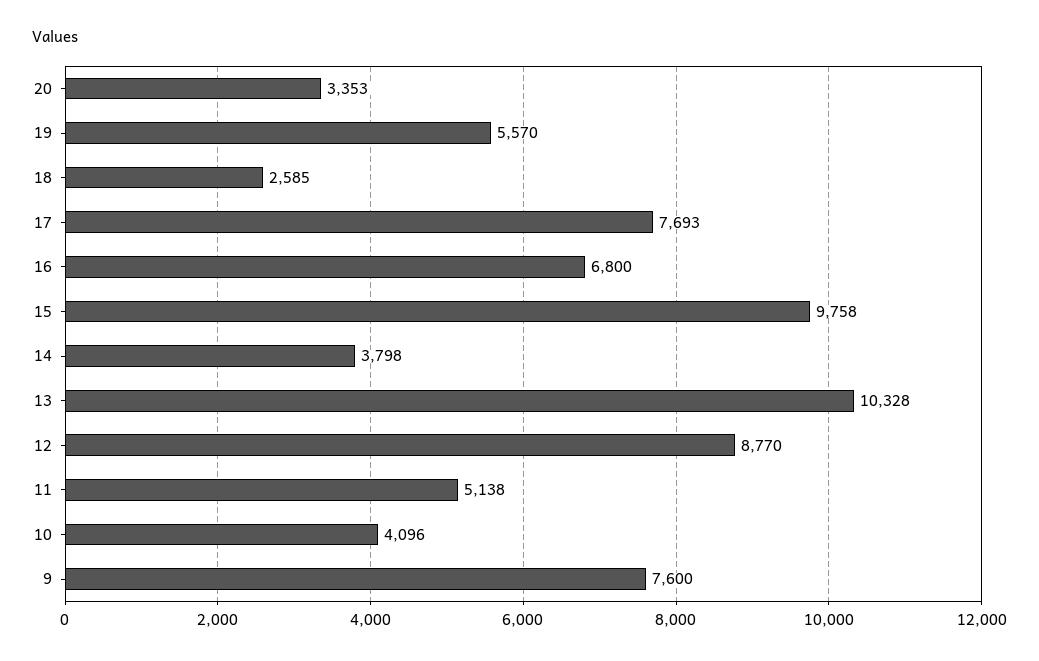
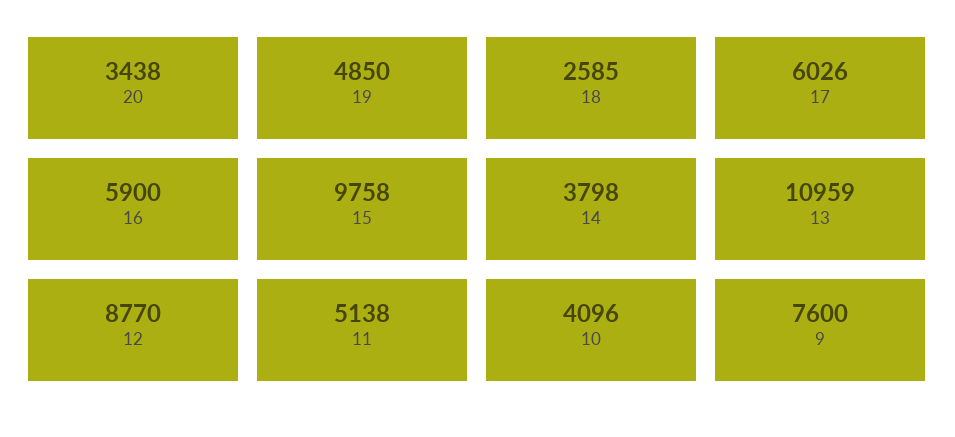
20: 3353 -> 3438
19: 5570 -> 4850
17: 7693 -> 6026
16: 6800 -> 5900
13: 10328 -> 10959

